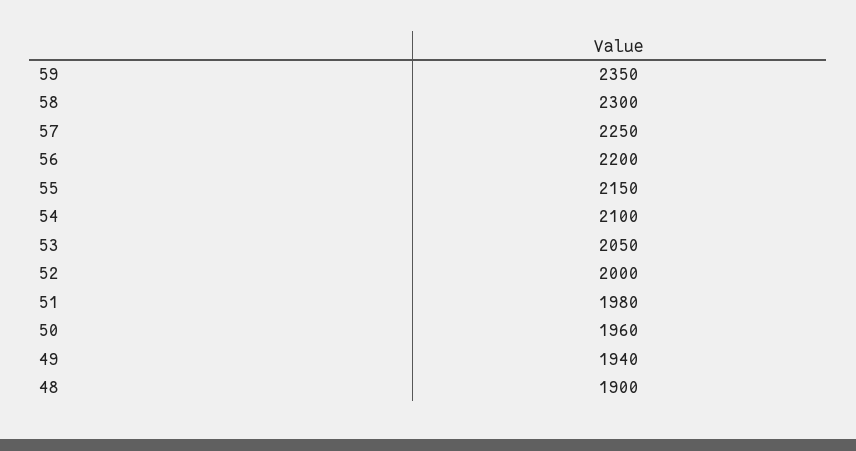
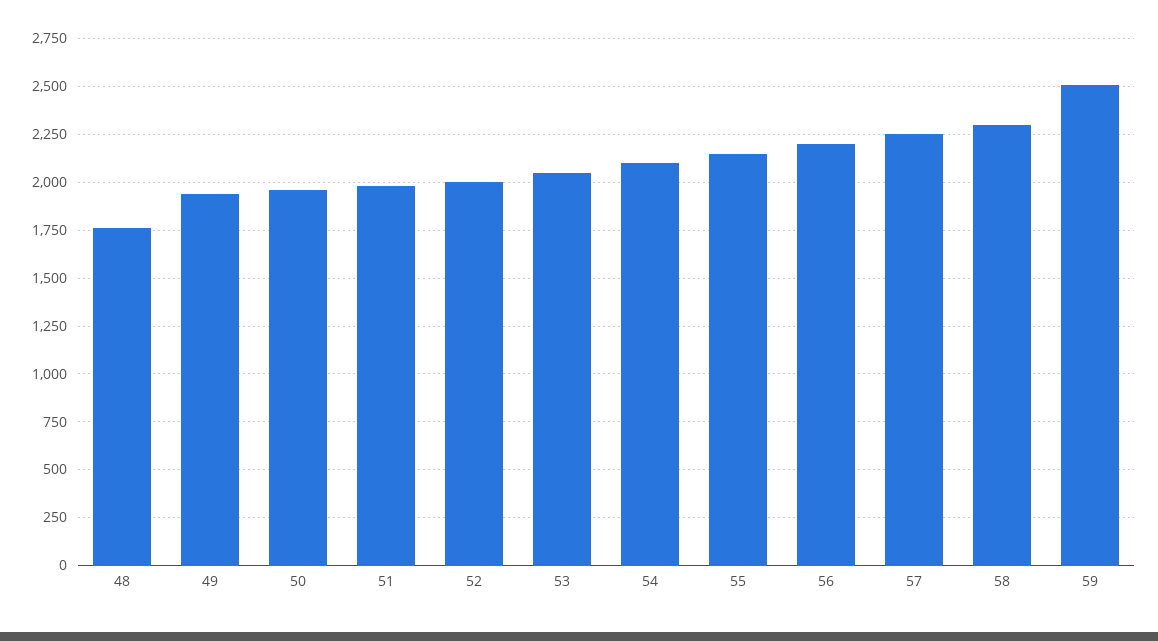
59: 2350 -> 2500
48: 1900 -> 1750

